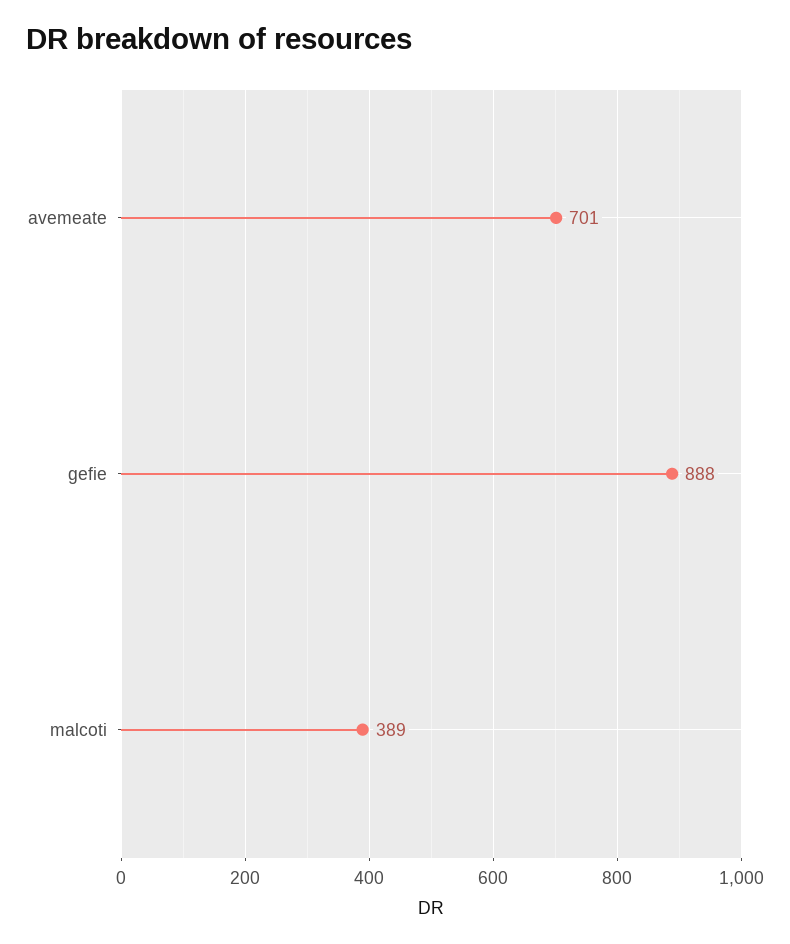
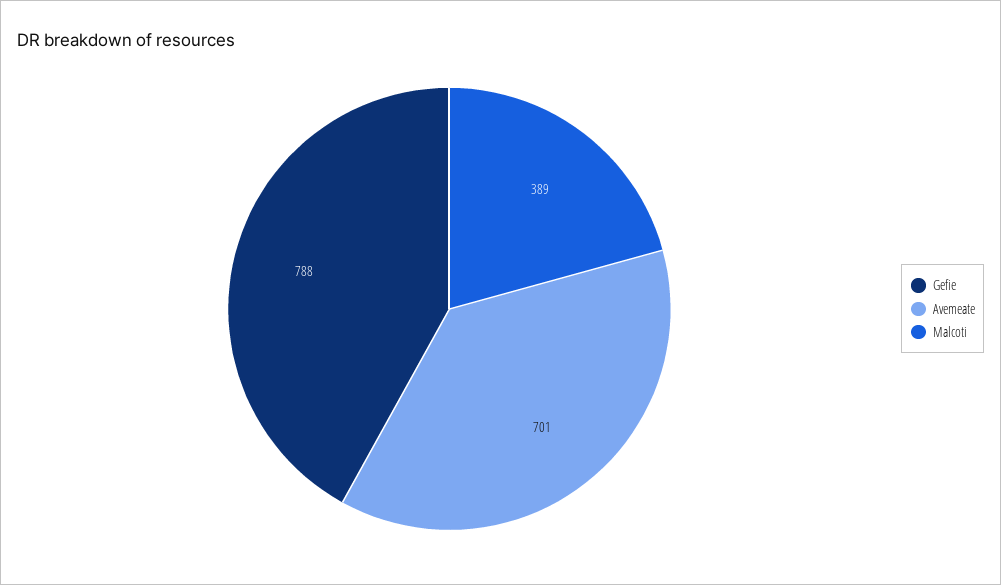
gefie: 888 -> 788

